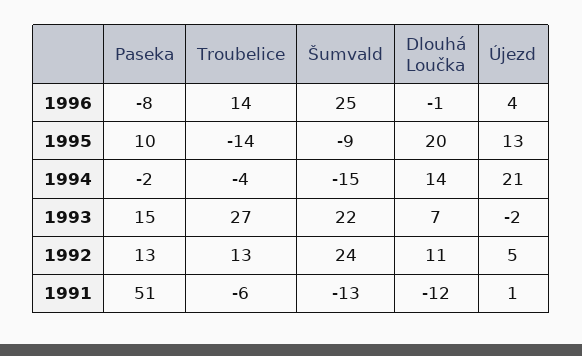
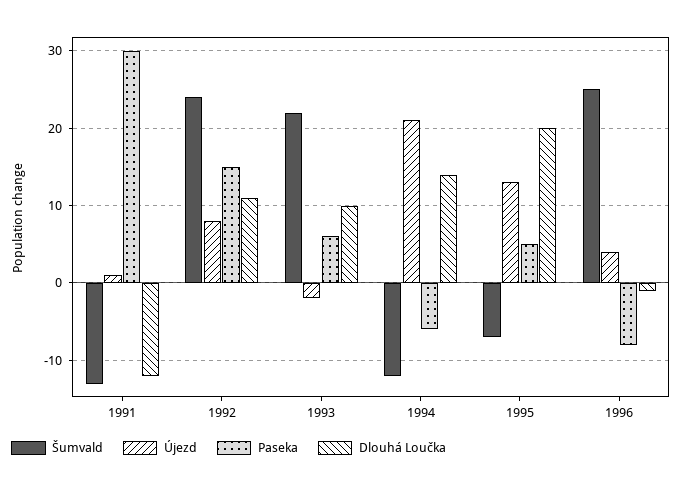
Troubelice, 1996: 14 -> none
Paseka, 1995: 10 -> 5
Troubelice, 1995: -14 -> none
Šumvald, 1995: -9 -> -7
Paseka, 1994: -2 -> -6
Troubelice, 1994: -4 -> none
Šumvald, 1994: -15 -> -12
Paseka, 1993: 15 -> 6
Troubelice, 1993: 27 -> none
Dlouhá Loučka, 1993: 7 -> 10
Paseka, 1992: 13 -> 15
Troubelice, 1992: 13 -> none
Újezd, 1992: 5 -> 8
Paseka, 1991: 51 -> 30
Troubelice, 1991: -6 -> none

